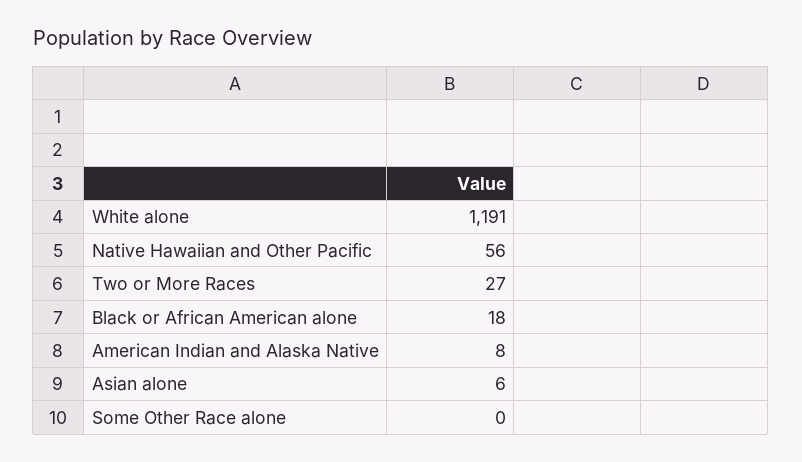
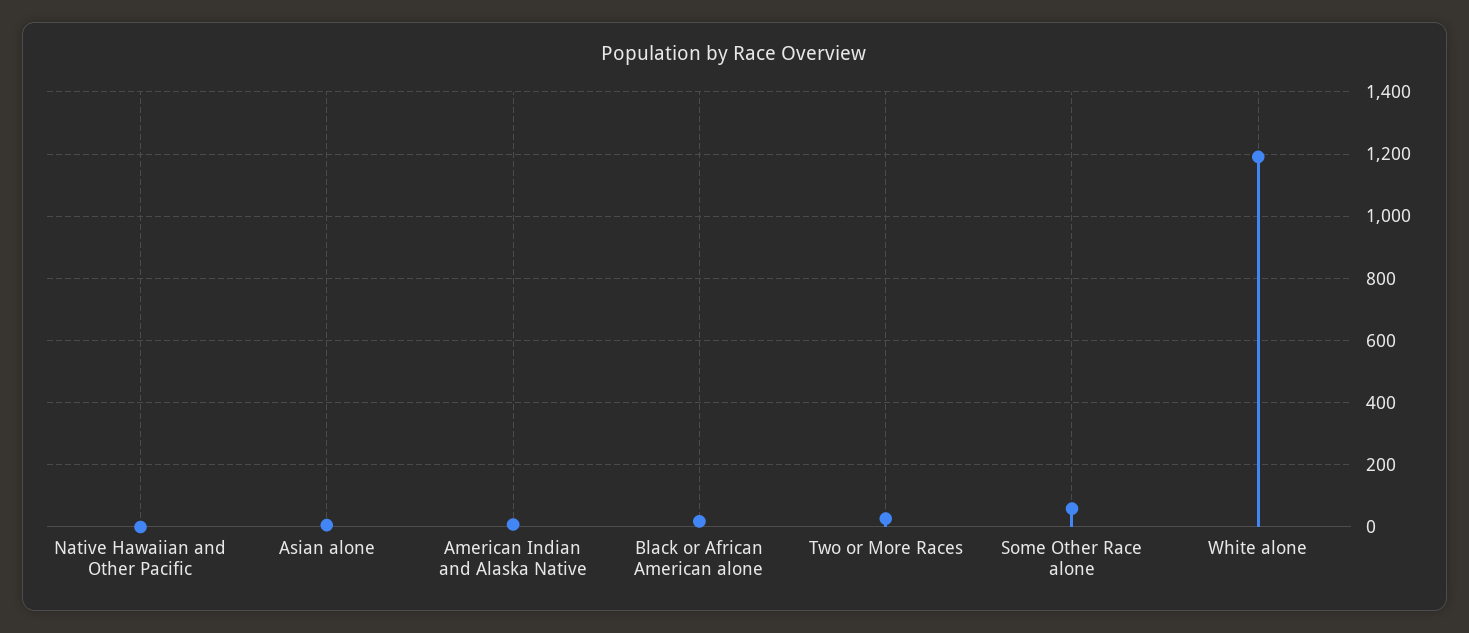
Native Hawaiian and Other Pacific: 56 -> 0
Some Other Race alone: 0 -> 60

